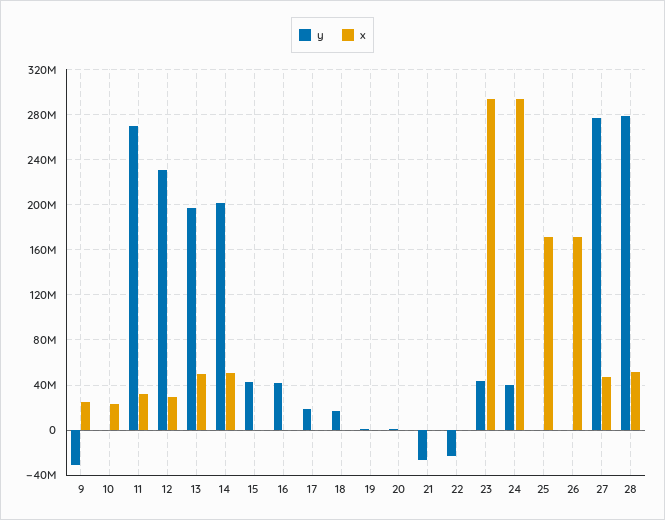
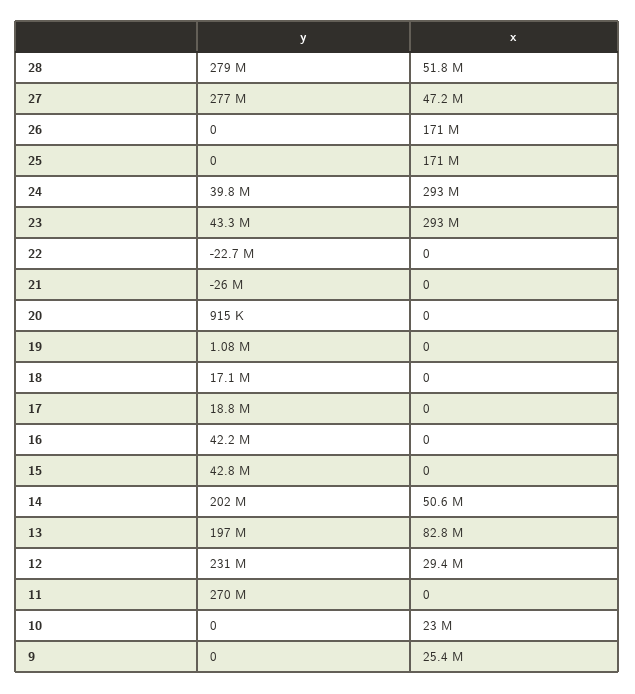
y, 9: -30000000 -> 0
x, 11: 30000000 -> 0
x, 13: 50000000 -> 82800000

